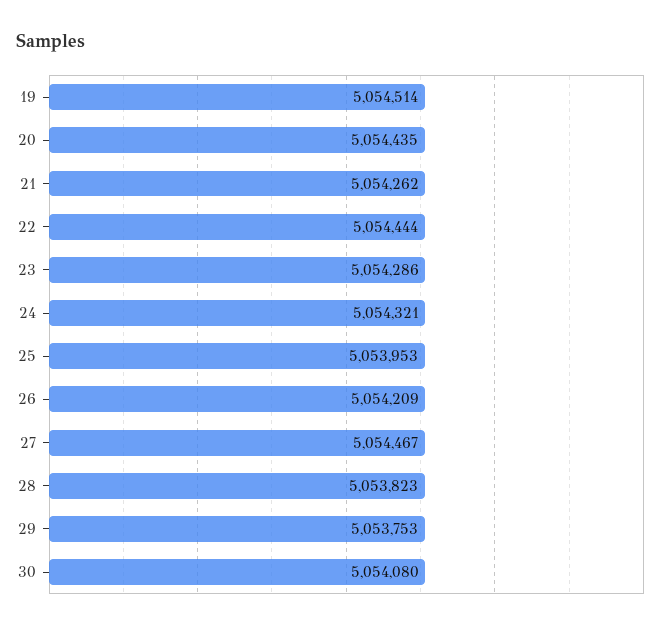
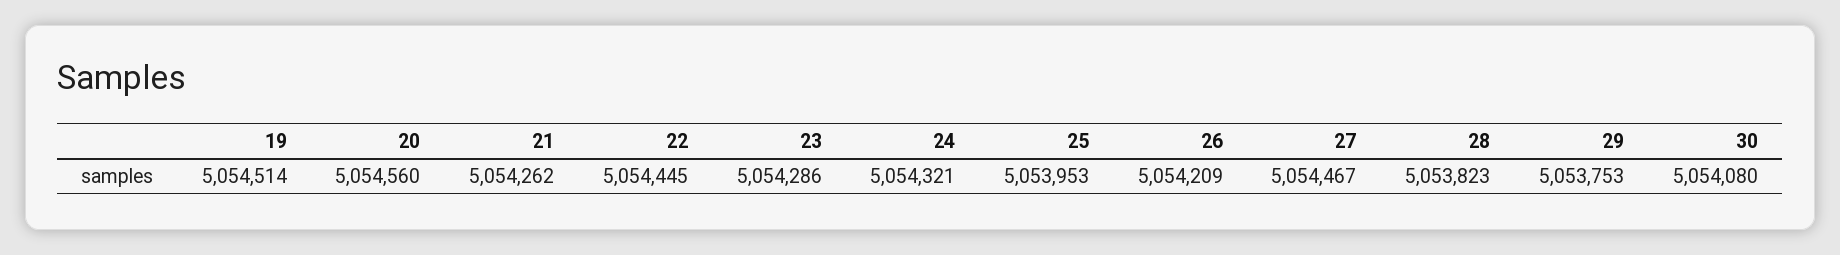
20: 5054435 -> 5054560
22: 5054444 -> 5054445

